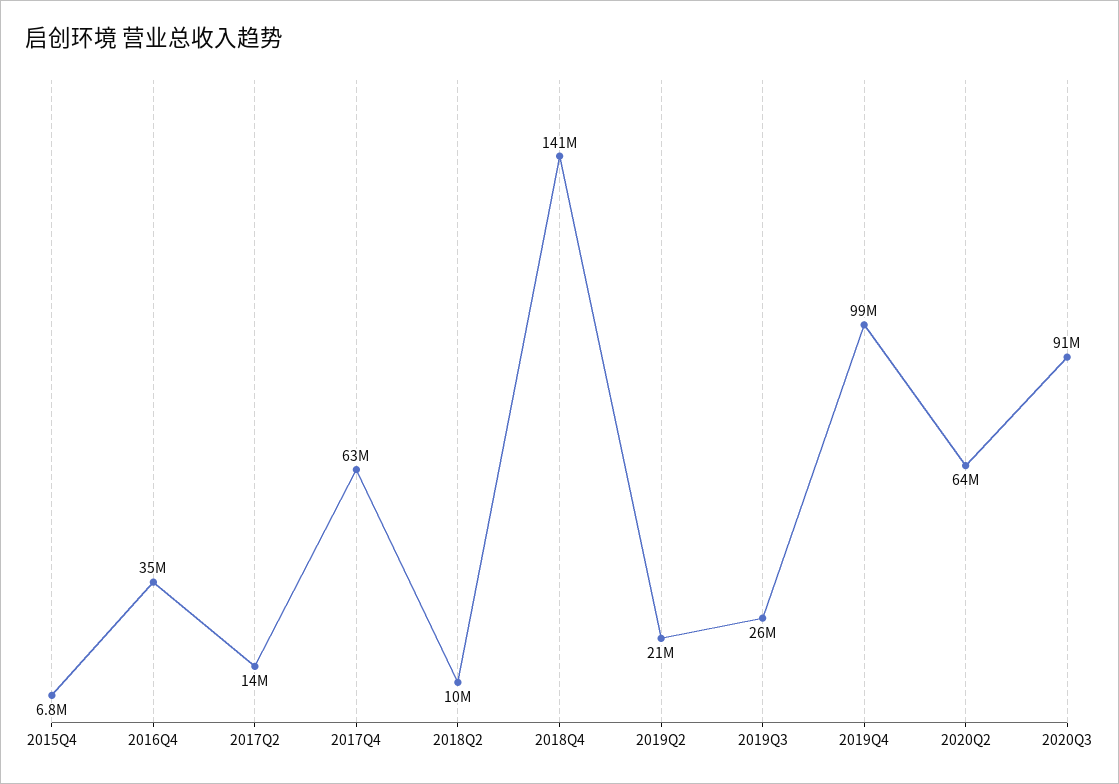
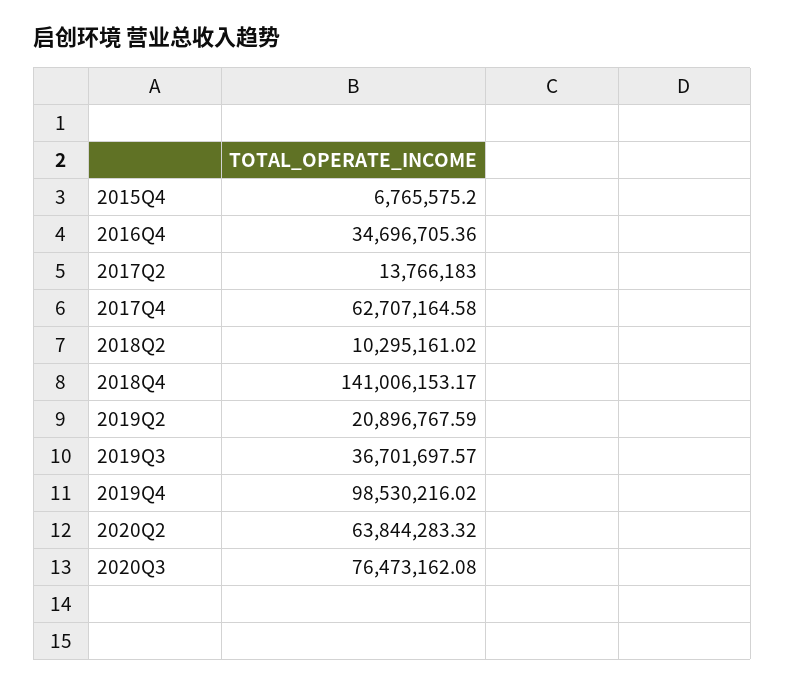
2019Q3: 26000000 -> 36701697.57
2020Q3: 91000000 -> 76473162.08

